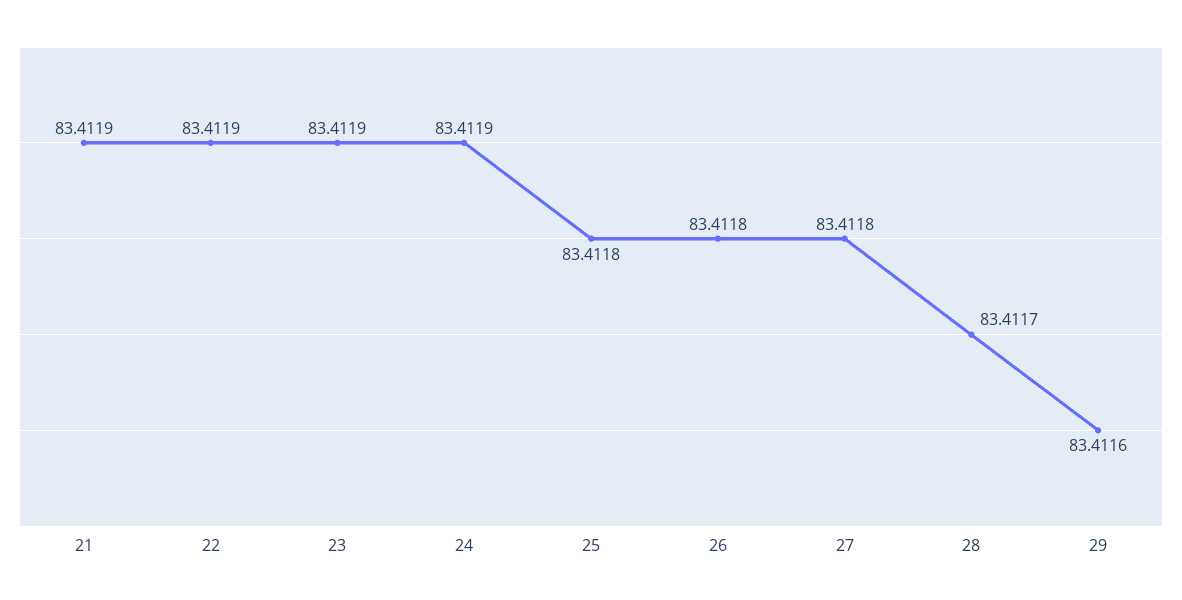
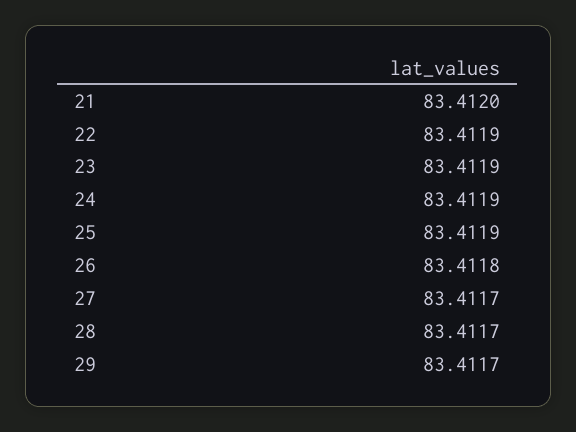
21: 83.4119 -> 83.412
25: 83.4118 -> 83.4119
27: 83.4118 -> 83.4117
29: 83.4116 -> 83.4117

